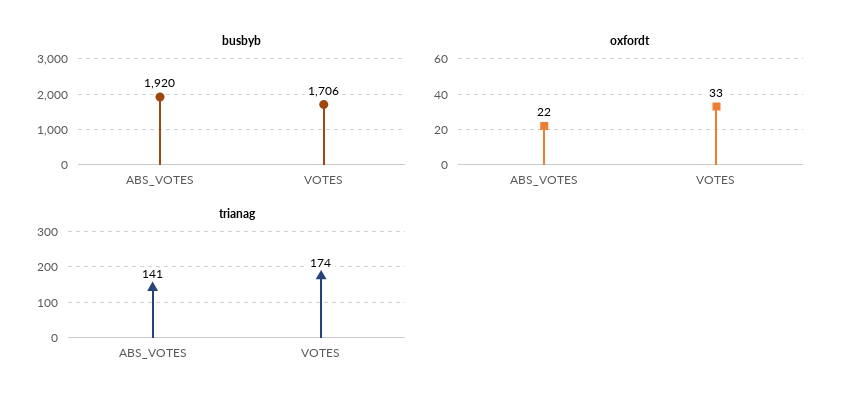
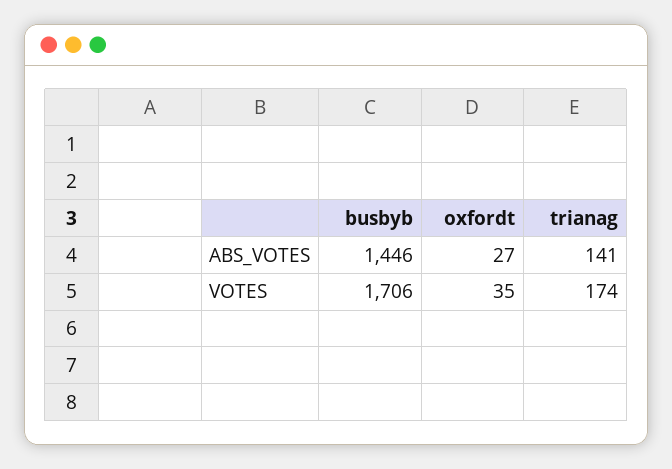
busbyb, ABS_VOTES: 1920 -> 1446
oxfordt, ABS_VOTES: 22 -> 27
oxfordt, VOTES: 33 -> 35

